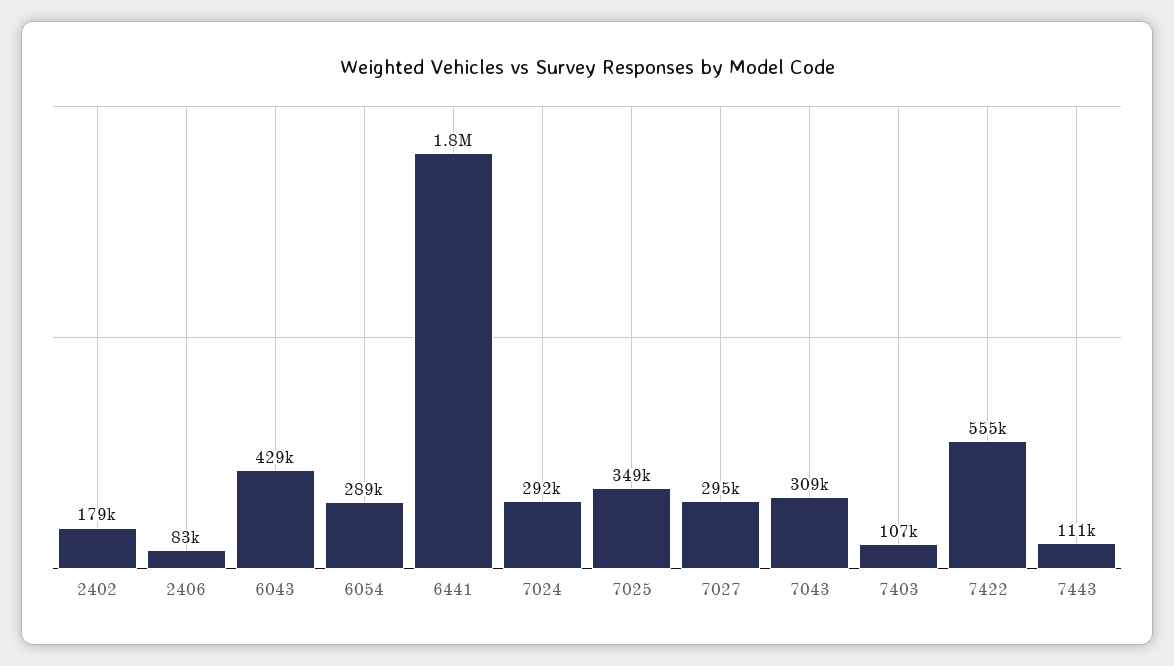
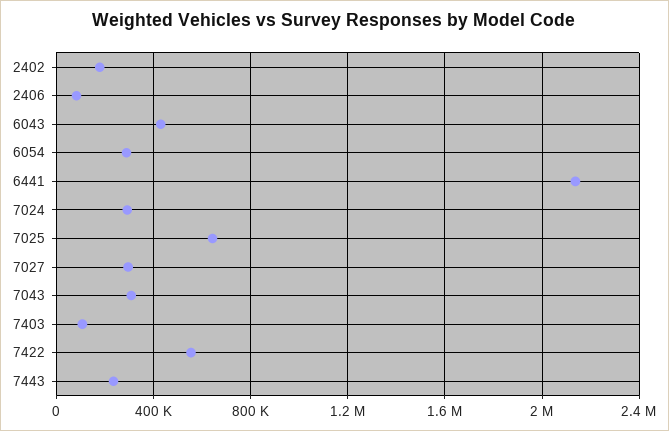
6441: 1800000 -> 2150000
7025: 349000 -> 650000
7443: 111000 -> 250000

